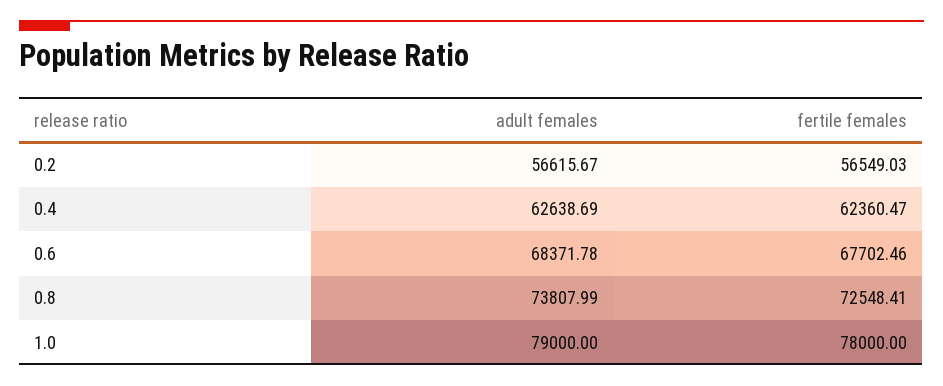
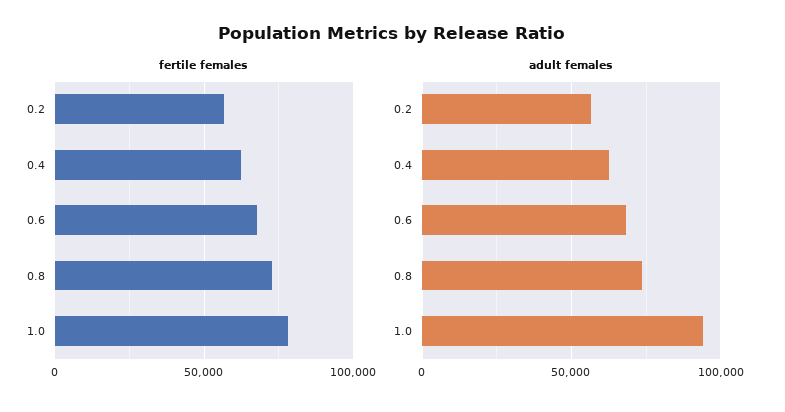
adult females, 1.0: 79000 -> 95000

